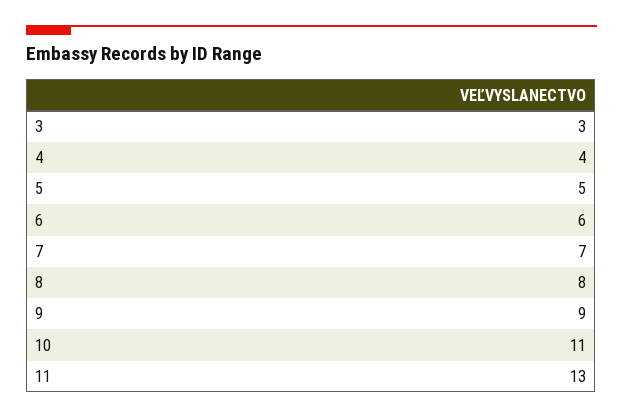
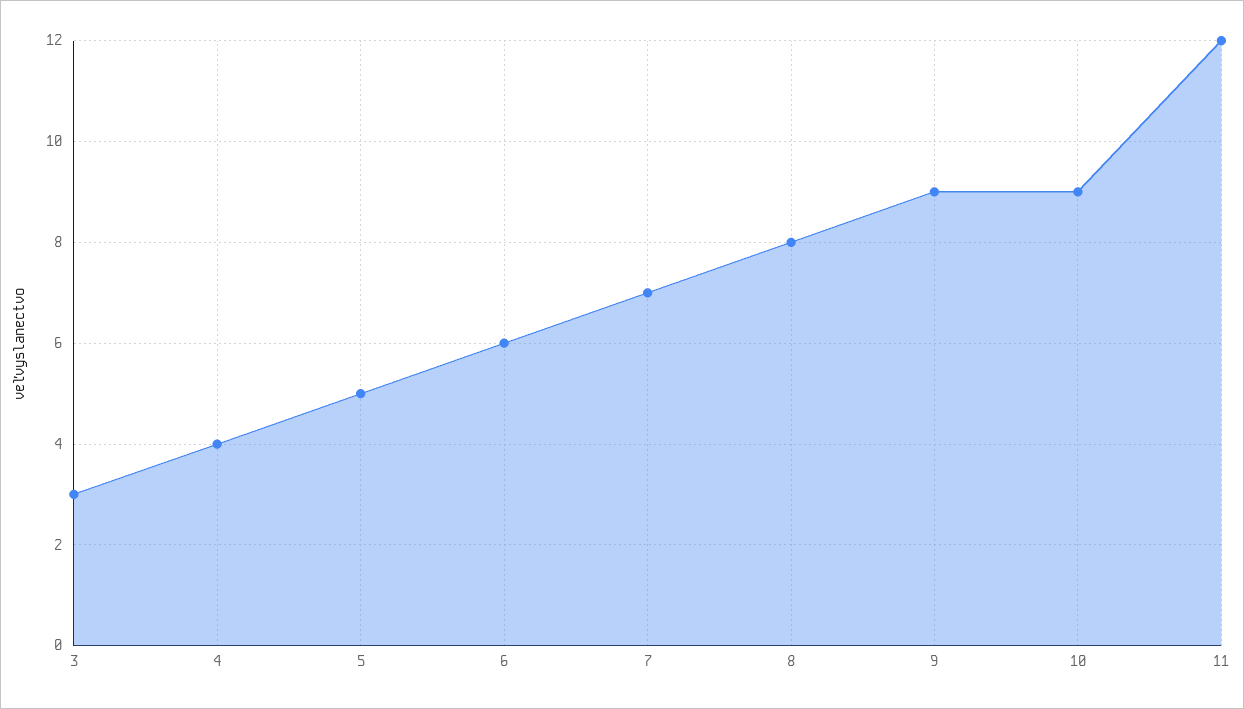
10: 11 -> 9
11: 13 -> 12

